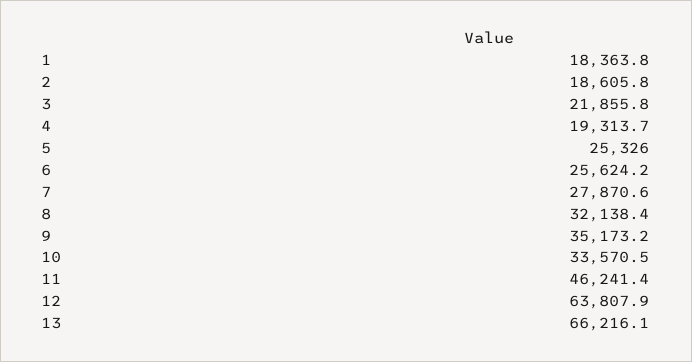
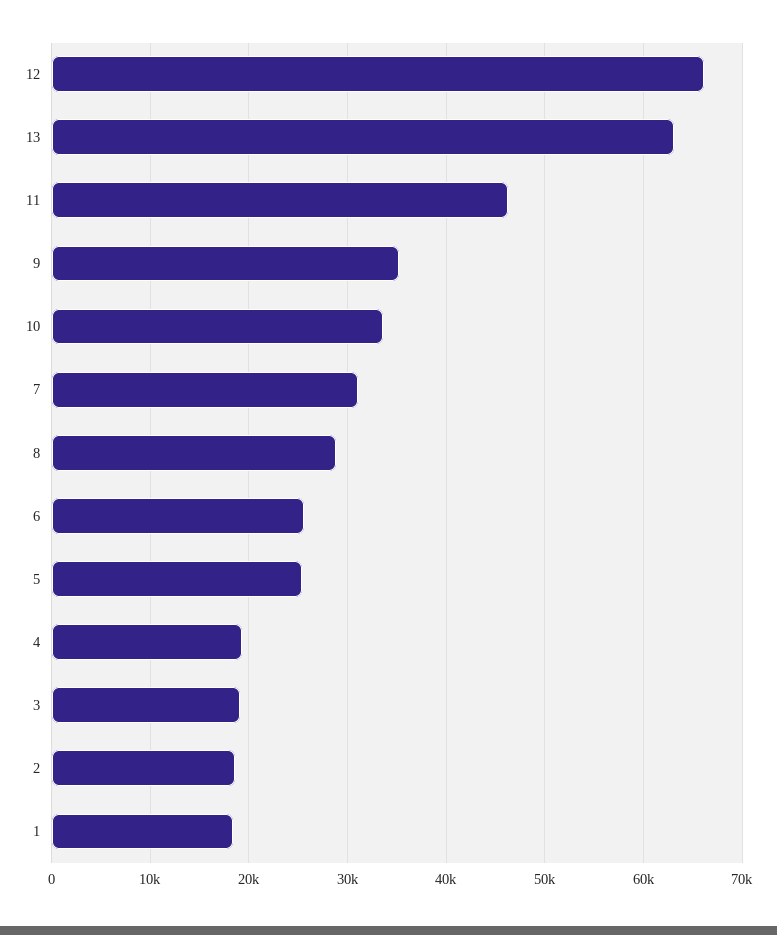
3: 21855.8 -> 19000
7: 27870.6 -> 31000
8: 32138.4 -> 29000
12: 63807.9 -> 66000
13: 66216.1 -> 63000

